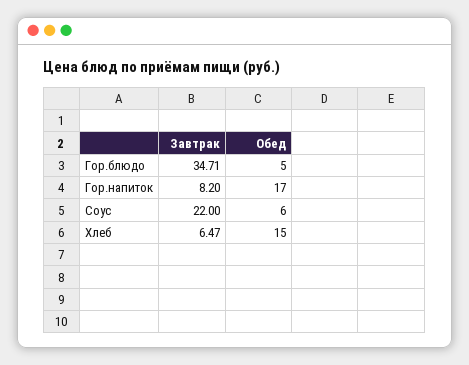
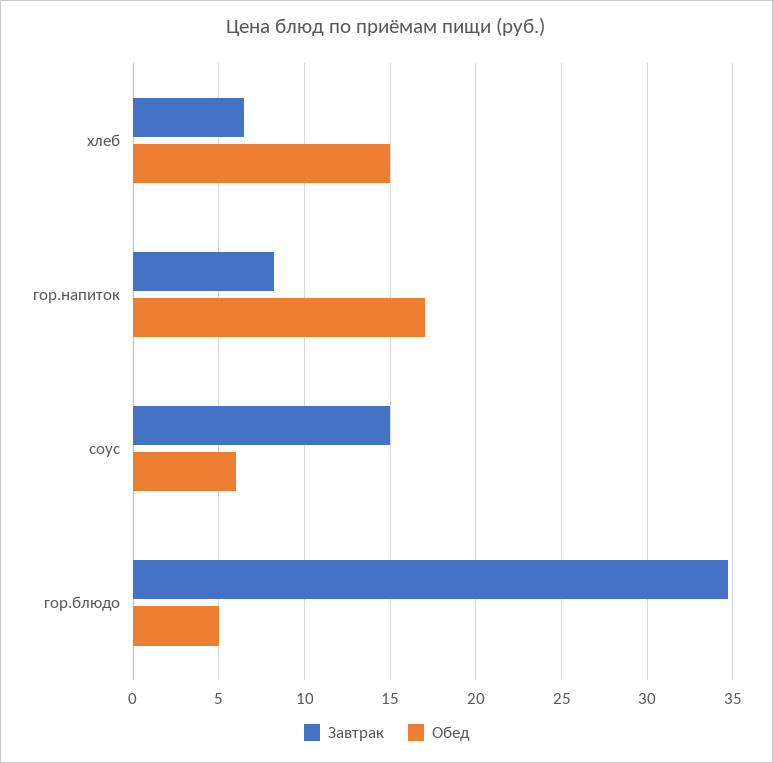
Завтрак, Соус: 22 -> 15

